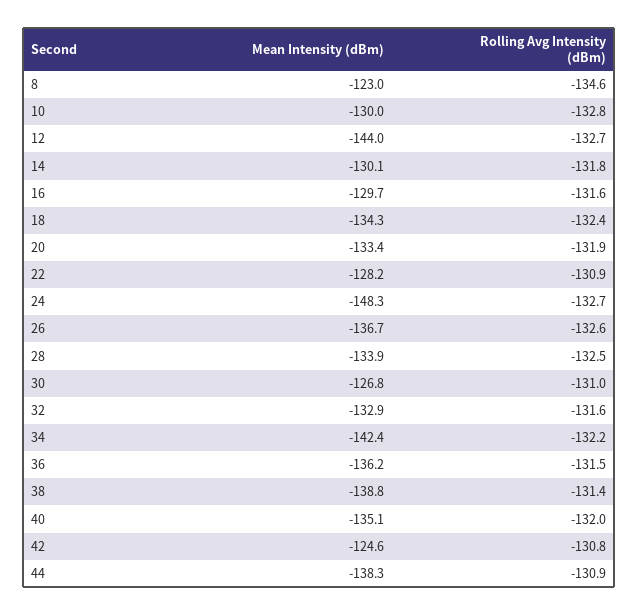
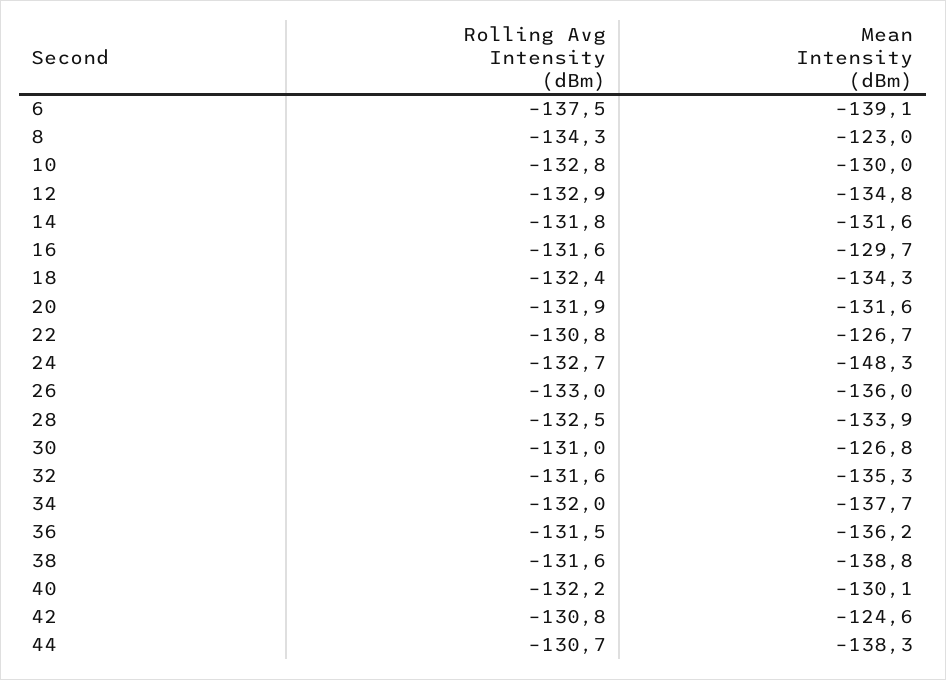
Rolling Avg Intensity (dBm), 8: -134.6 -> -134.3
Mean Intensity (dBm), 12: -144 -> -134.8
Rolling Avg Intensity (dBm), 12: -132.7 -> -132.9
Mean Intensity (dBm), 14: -130.1 -> -131.6
Mean Intensity (dBm), 20: -133.4 -> -131.6
Mean Intensity (dBm), 22: -128.2 -> -126.7
Rolling Avg Intensity (dBm), 22: -130.9 -> -130.8
Mean Intensity (dBm), 26: -136.7 -> -136
Rolling Avg Intensity (dBm), 26: -132.6 -> -133
Mean Intensity (dBm), 32: -132.9 -> -135.3
Mean Intensity (dBm), 34: -142.4 -> -137.7
Rolling Avg Intensity (dBm), 34: -132.2 -> -132
Rolling Avg Intensity (dBm), 38: -131.4 -> -131.6
Mean Intensity (dBm), 40: -135.1 -> -130.1
Rolling Avg Intensity (dBm), 40: -132 -> -132.2
Rolling Avg Intensity (dBm), 44: -130.9 -> -130.7
Rolling Avg Intensity (dBm), 6: none -> -137.5
Mean Intensity (dBm), 6: none -> -139.1

